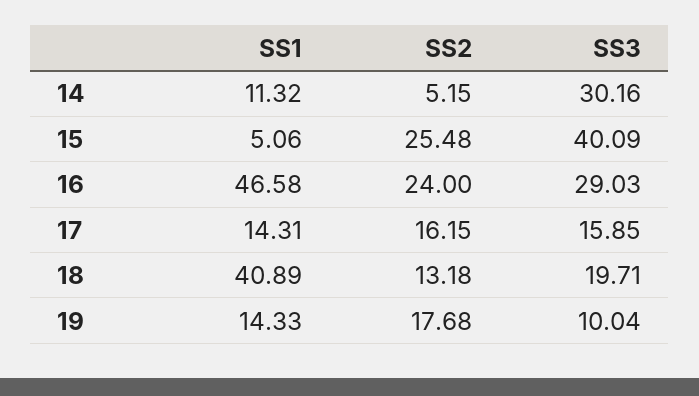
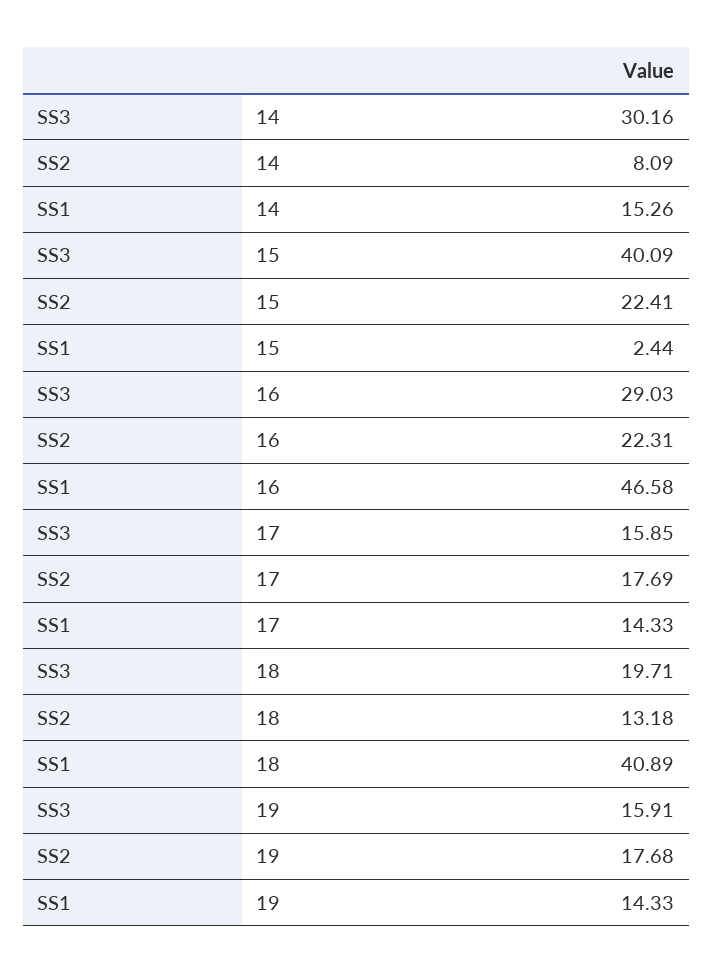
SS1, 14: 11.32 -> 15.26
SS2, 14: 5.15 -> 8.09
SS1, 15: 5.06 -> 2.44
SS2, 15: 25.48 -> 22.41
SS2, 16: 24 -> 22.31
SS1, 17: 14.31 -> 14.33
SS2, 17: 16.15 -> 17.69
SS3, 19: 10.04 -> 15.91

